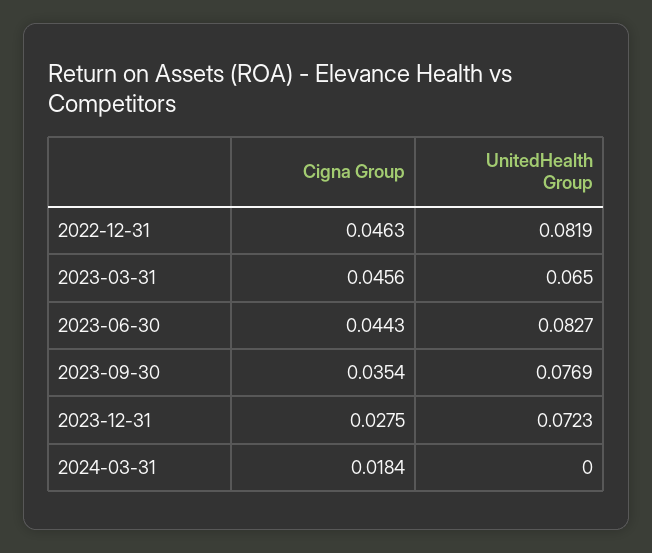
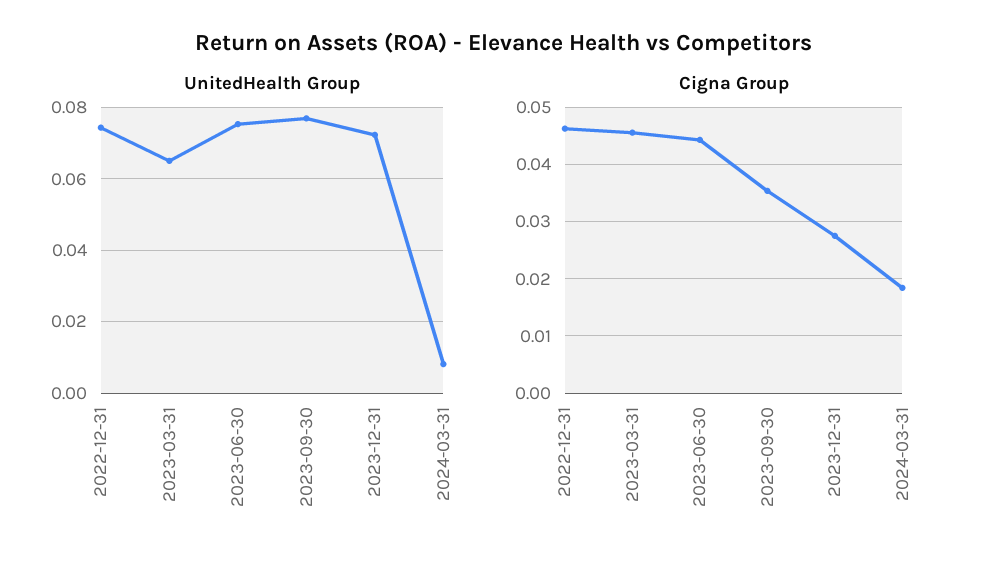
UnitedHealth Group, 2022-12-31: 0.0819 -> 0.074
UnitedHealth Group, 2023-06-30: 0.0827 -> 0.076
UnitedHealth Group, 2024-03-31: 0 -> 0.008

